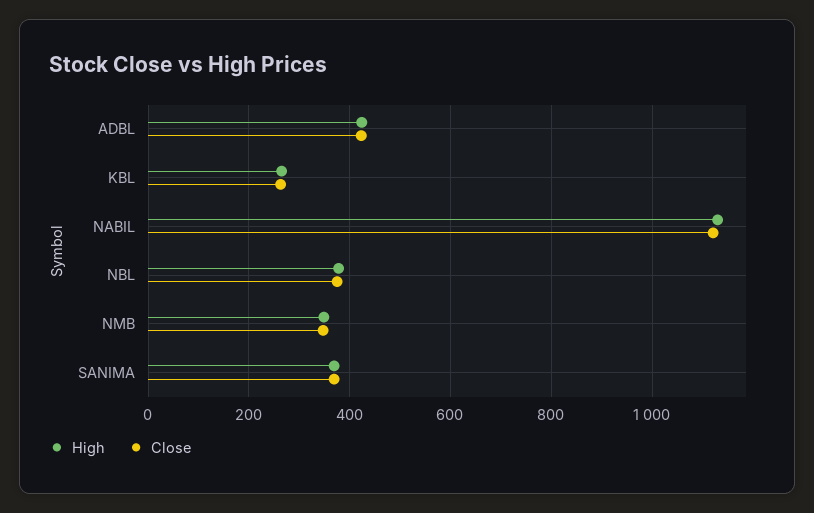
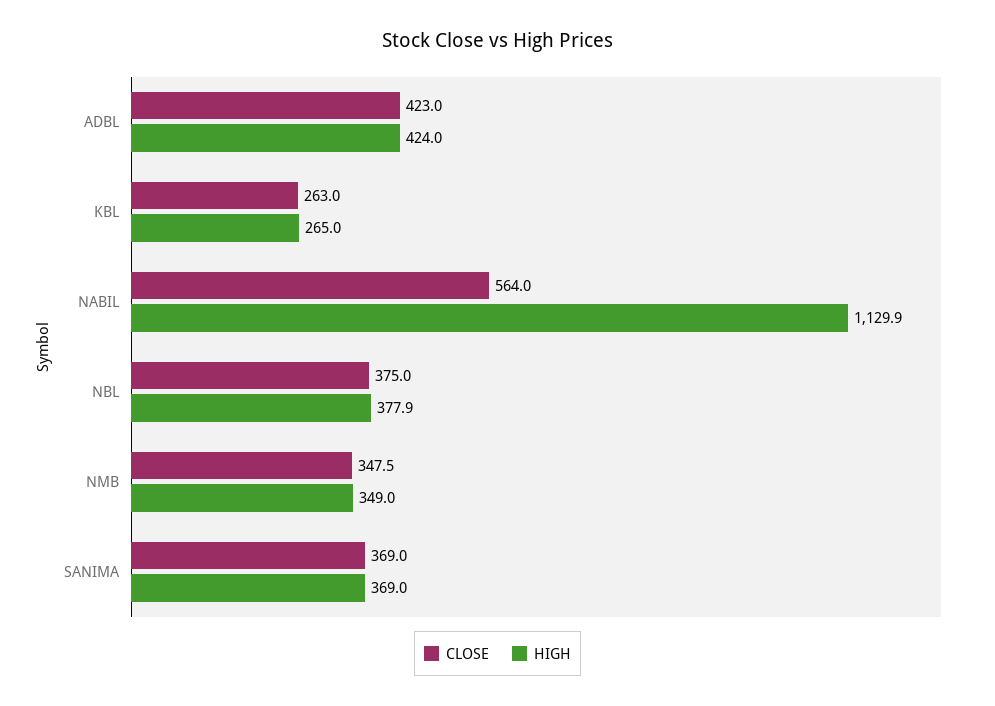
Close, NABIL: 1120 -> 564

